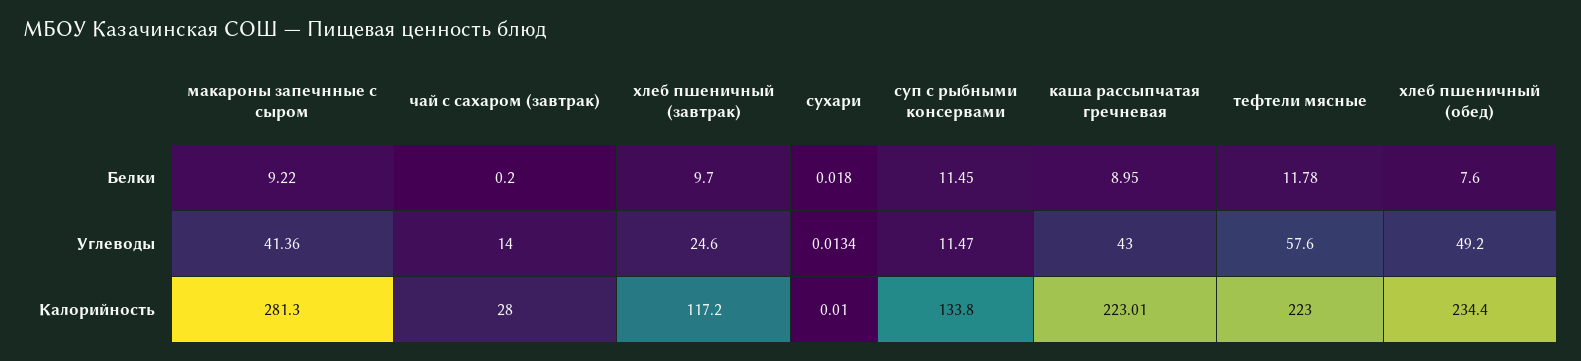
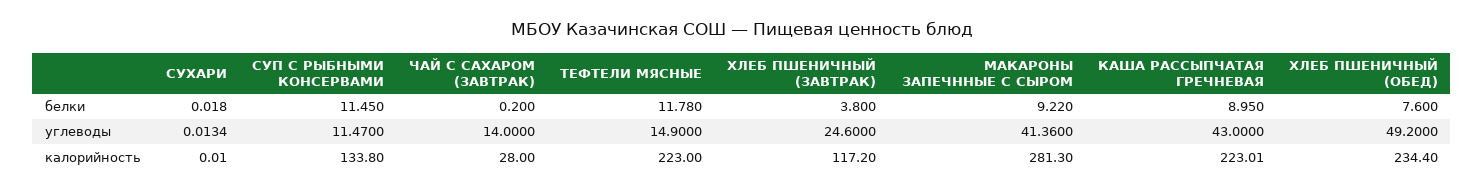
хлеб пшеничный (завтрак), Белки: 9.7 -> 3.8
тефтели мясные, Углеводы: 57.6 -> 14.9

